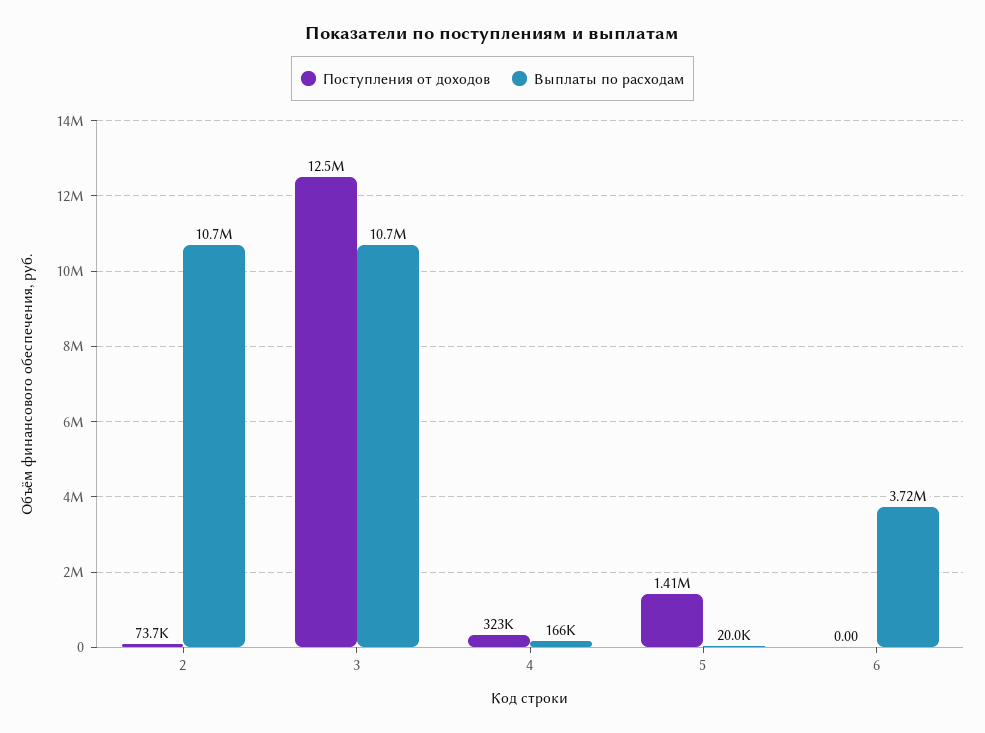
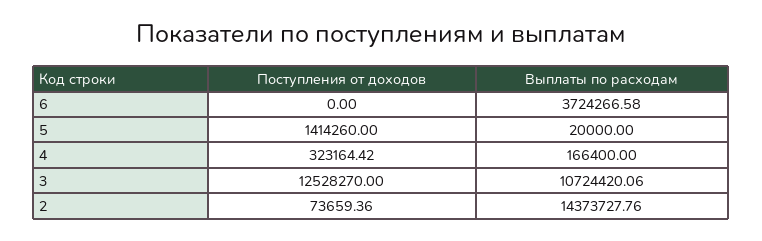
Выплаты по расходам, 2: 10700000 -> 14373727.76

